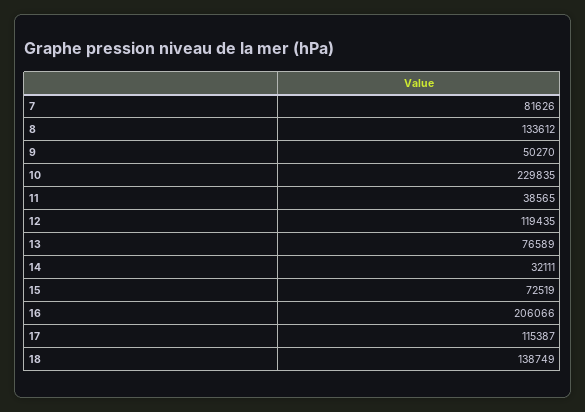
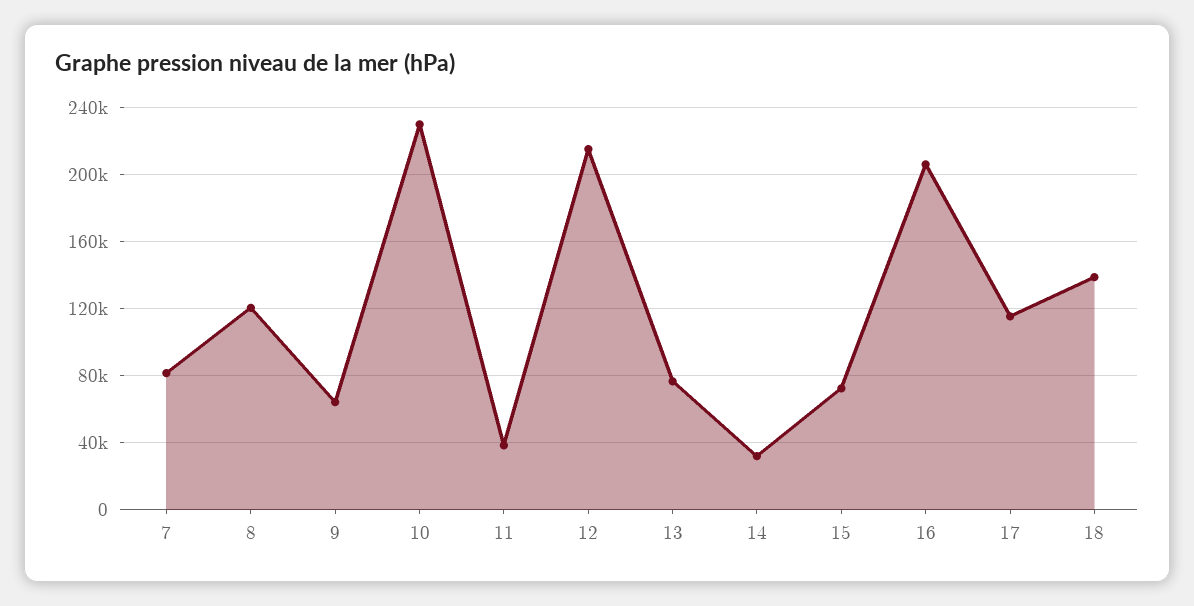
8: 133612 -> 120000
9: 50270 -> 65000
12: 119435 -> 215000

